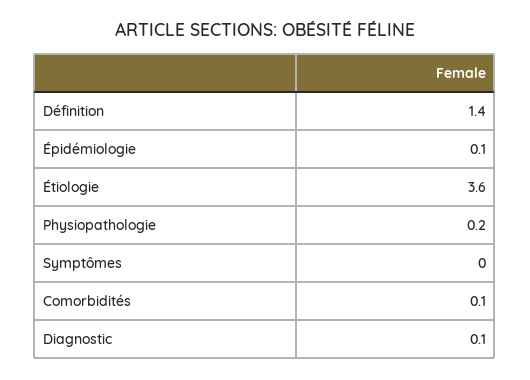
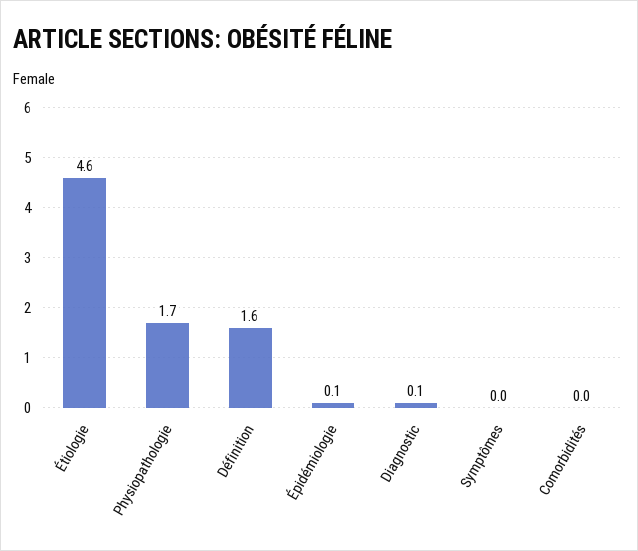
Définition: 1.4 -> 1.6
Étiologie: 3.6 -> 4.6
Physiopathologie: 0.2 -> 1.7
Comorbidités: 0.1 -> 0

